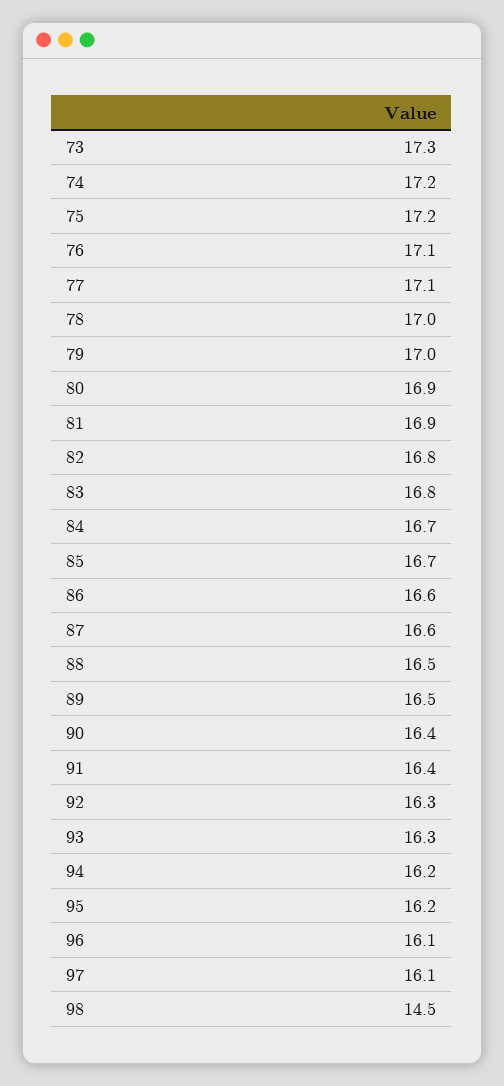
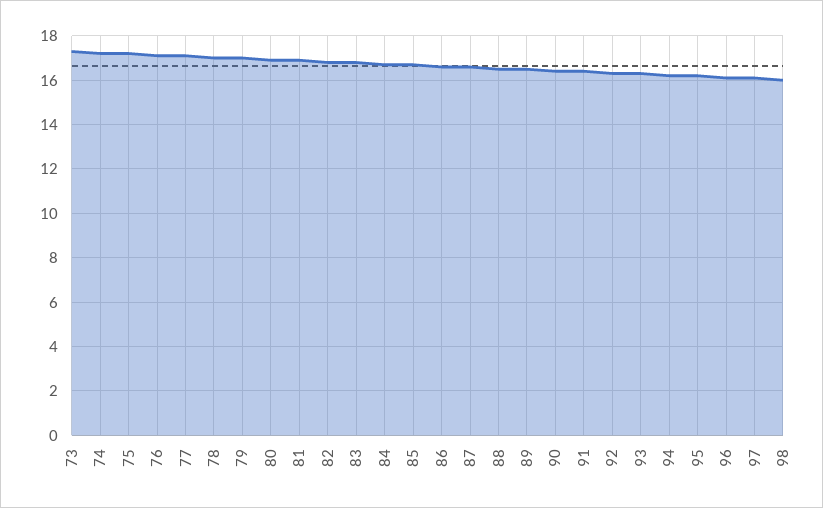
98: 14.5 -> 16

